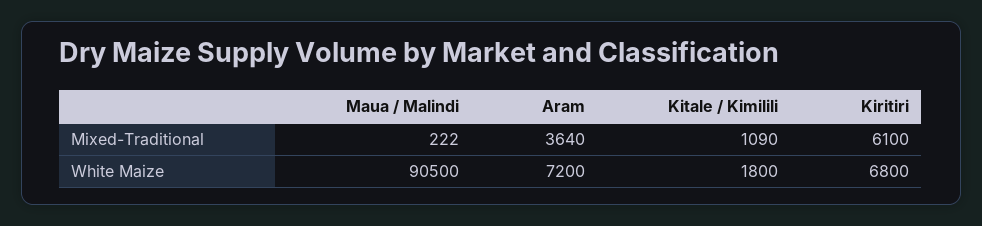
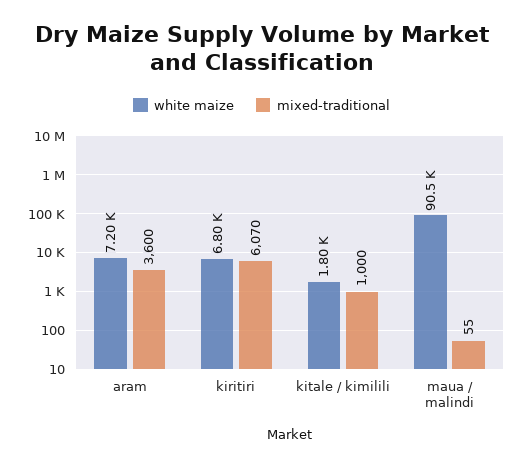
Mixed-Traditional, Maua / Malindi: 222 -> 55
Mixed-Traditional, Aram: 3640 -> 3600
Mixed-Traditional, Kitale / Kimilili: 1090 -> 1000
Mixed-Traditional, Kiritiri: 6100 -> 6070

